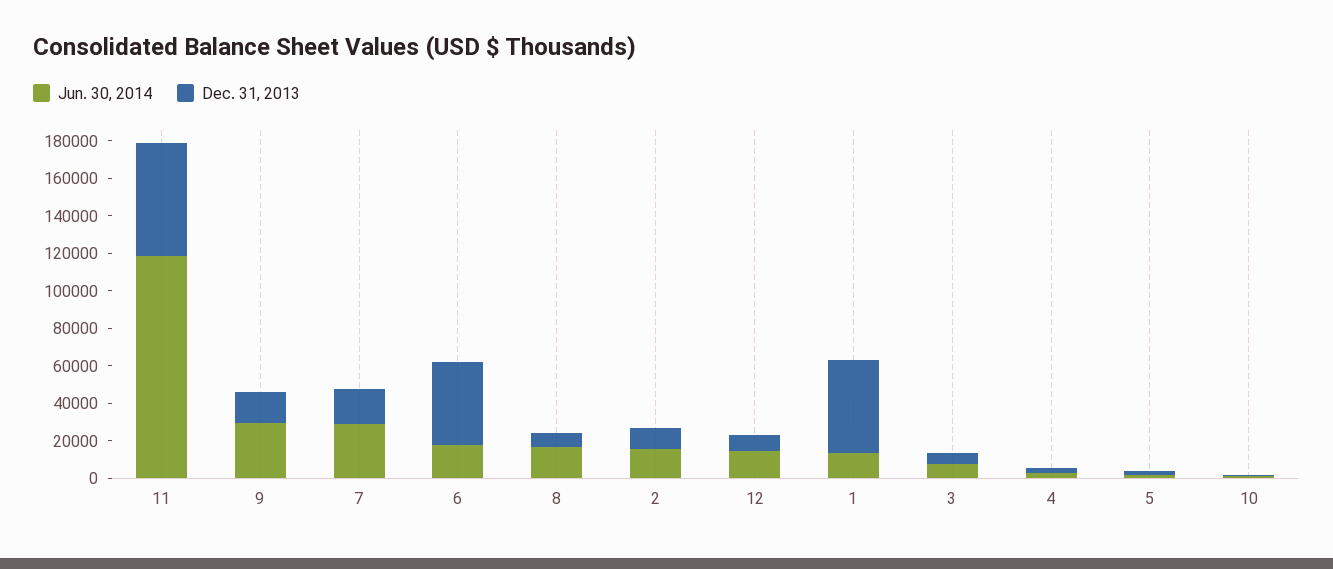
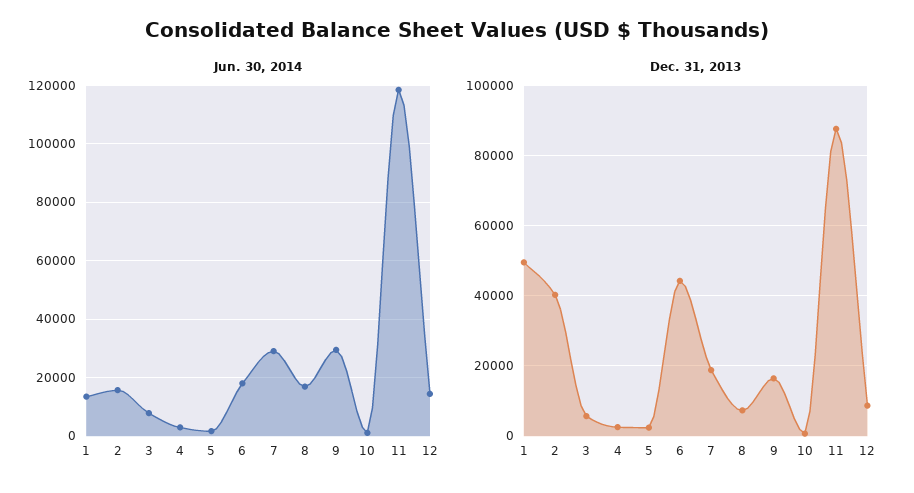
Dec. 31, 2013, 11: 60000 -> 88000
Dec. 31, 2013, 2: 10000 -> 40000

